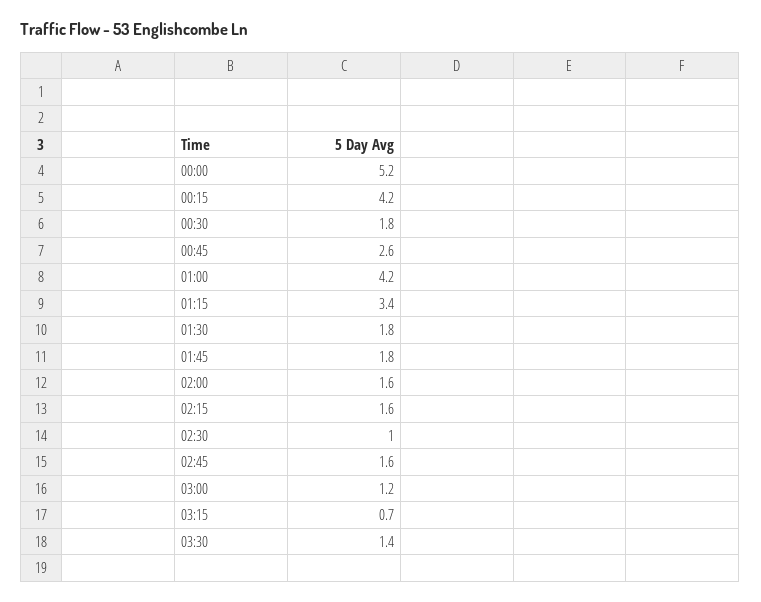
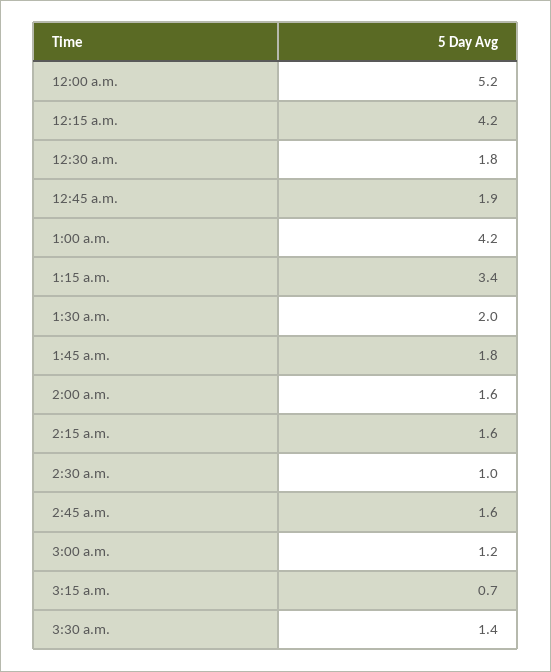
00:45: 2.6 -> 1.9
01:30: 1.8 -> 2

